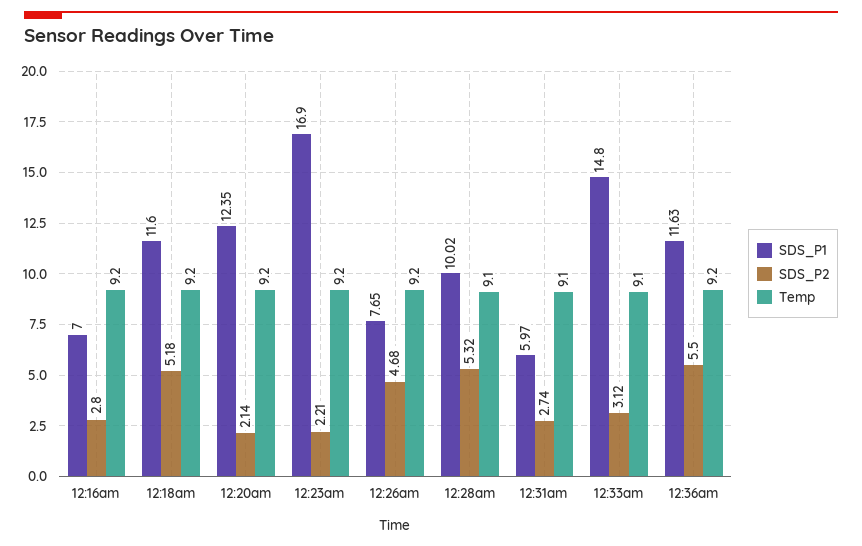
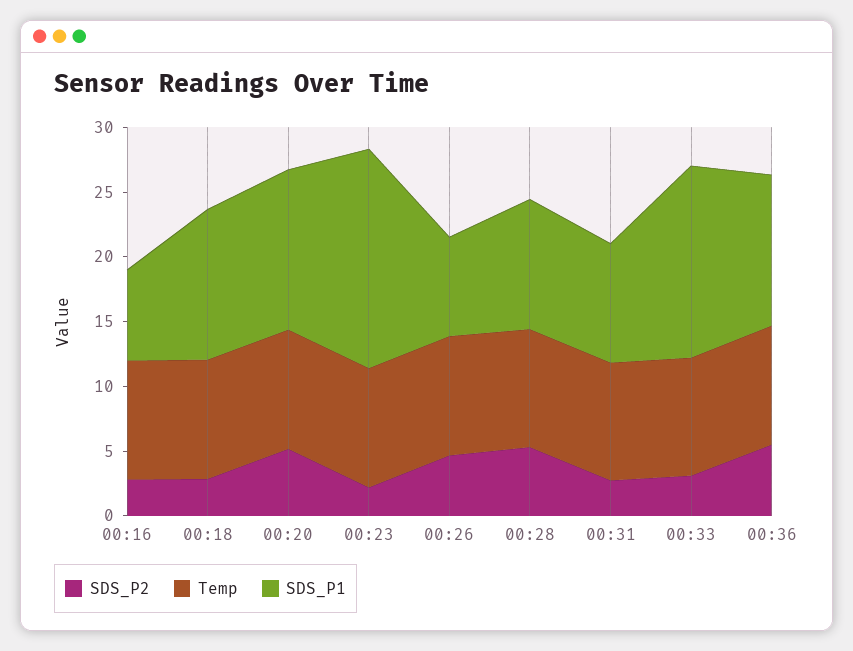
SDS_P2, 12:18am: 5.18 -> 3
SDS_P2, 12:20am: 2.14 -> 5
SDS_P1, 12:31am: 5.97 -> 9

